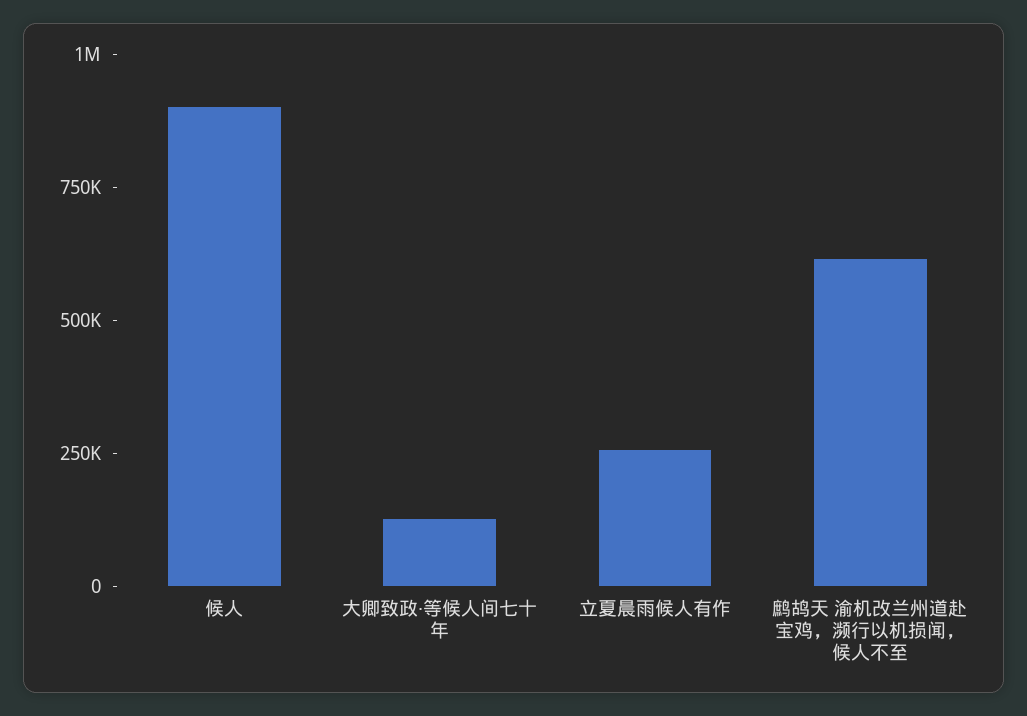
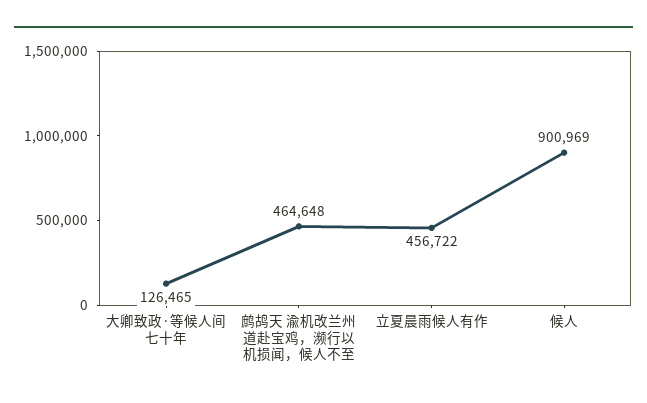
立夏晨雨候人有作: 250000 -> 456722
鹧鸪天 渝机改兰州道赴宝鸡，濒行以机损闻，候人不至: 600000 -> 464648

